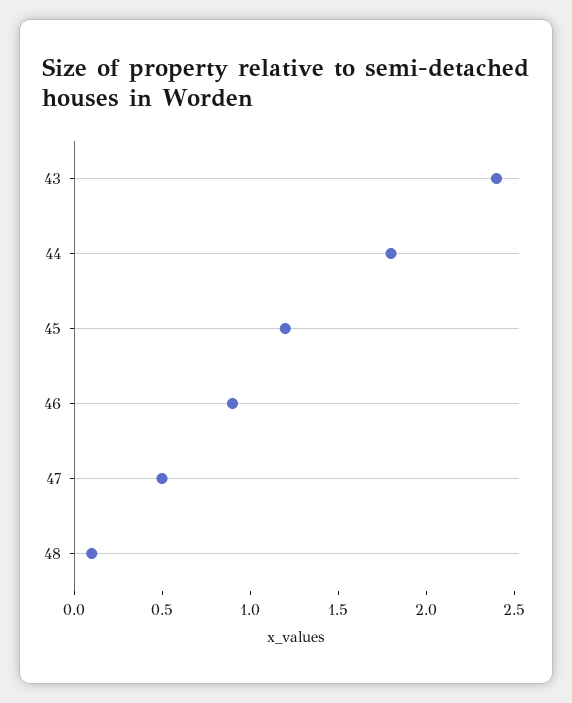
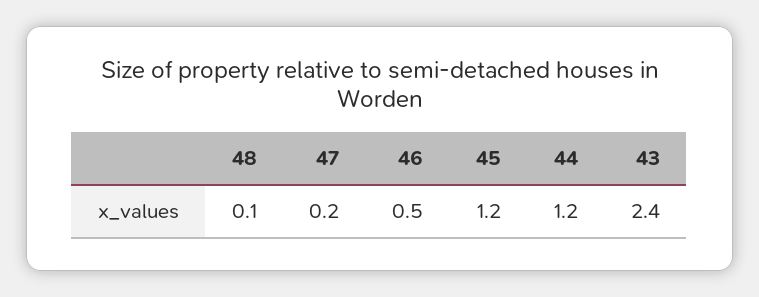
44: 1.8 -> 1.2
46: 0.9 -> 0.5
47: 0.5 -> 0.2

